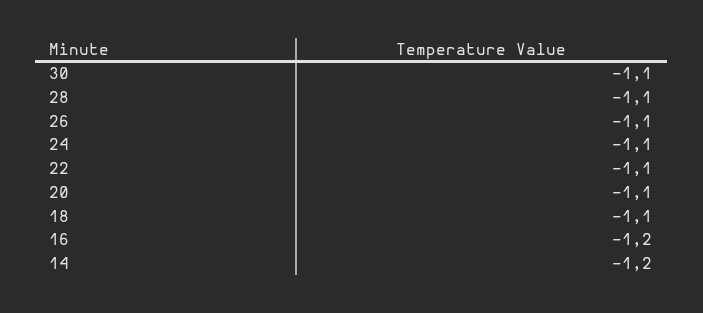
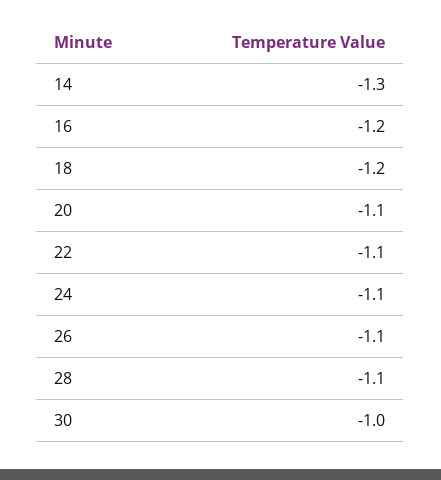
30: -1.1 -> -1
18: -1.1 -> -1.2
14: -1.2 -> -1.3

